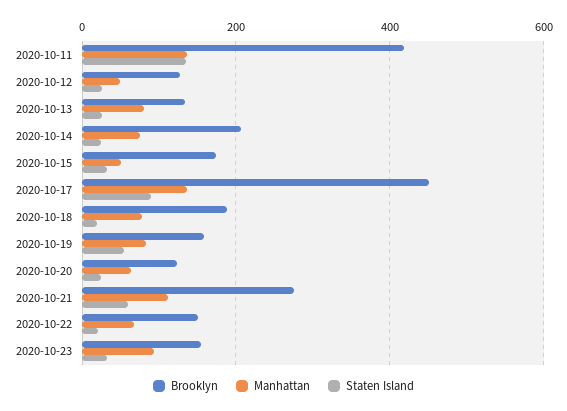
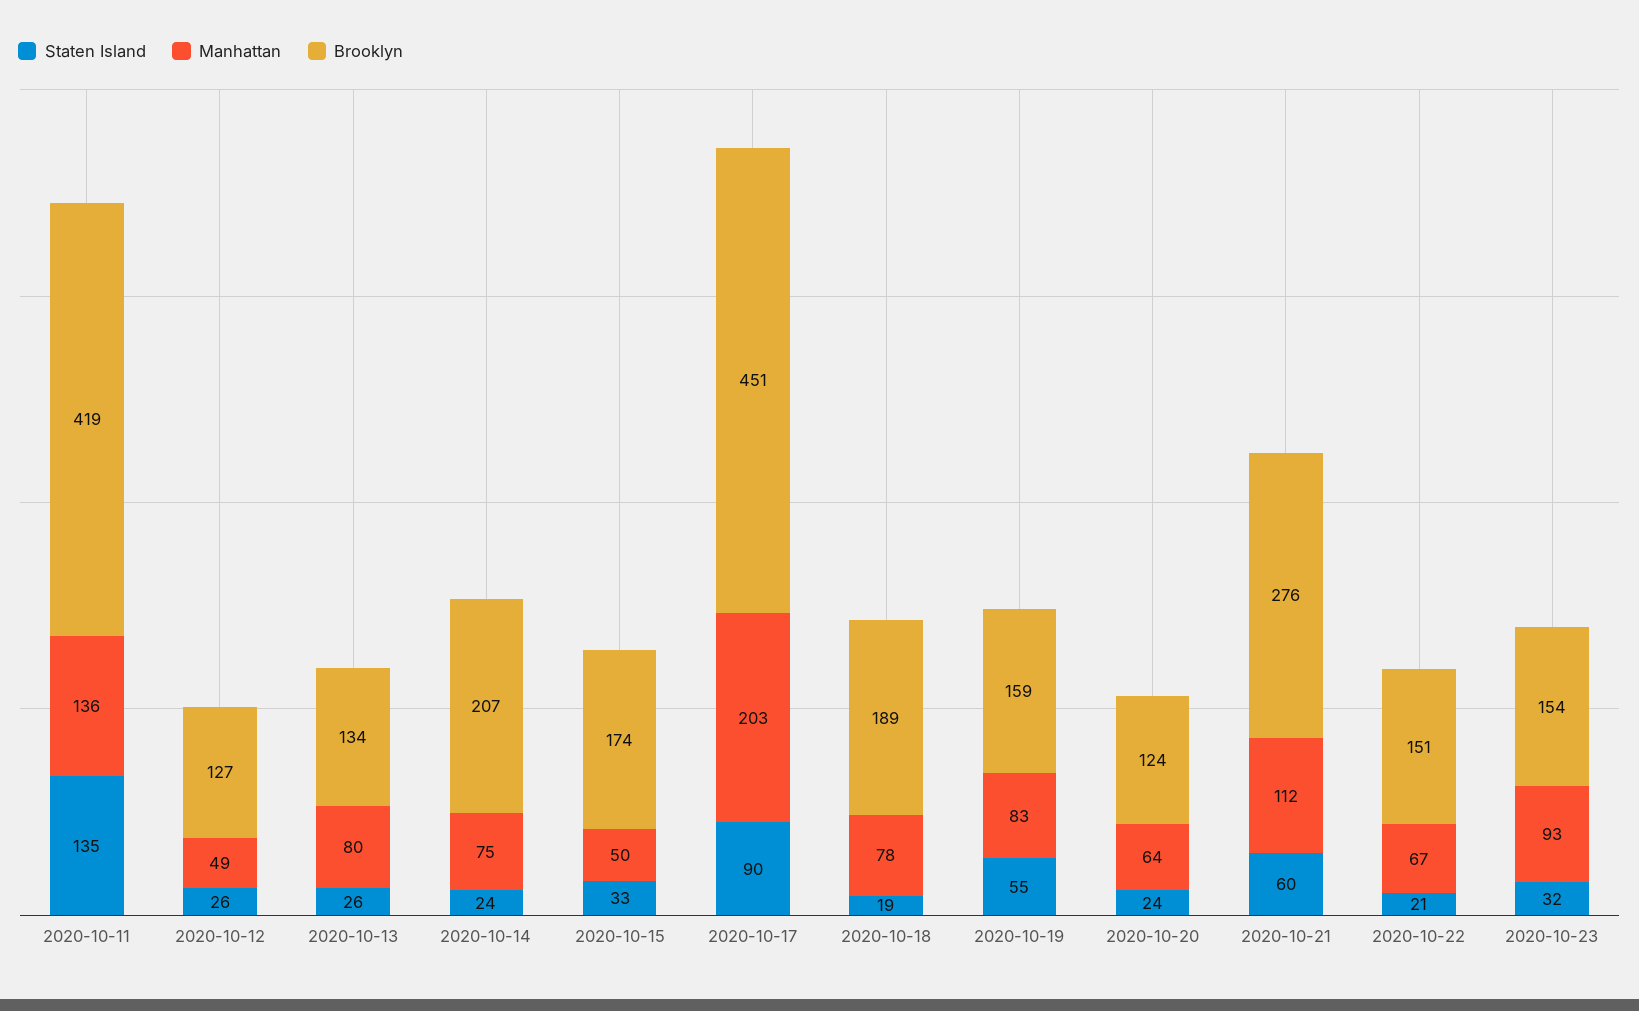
Manhattan, 2020-10-17: 140 -> 203

